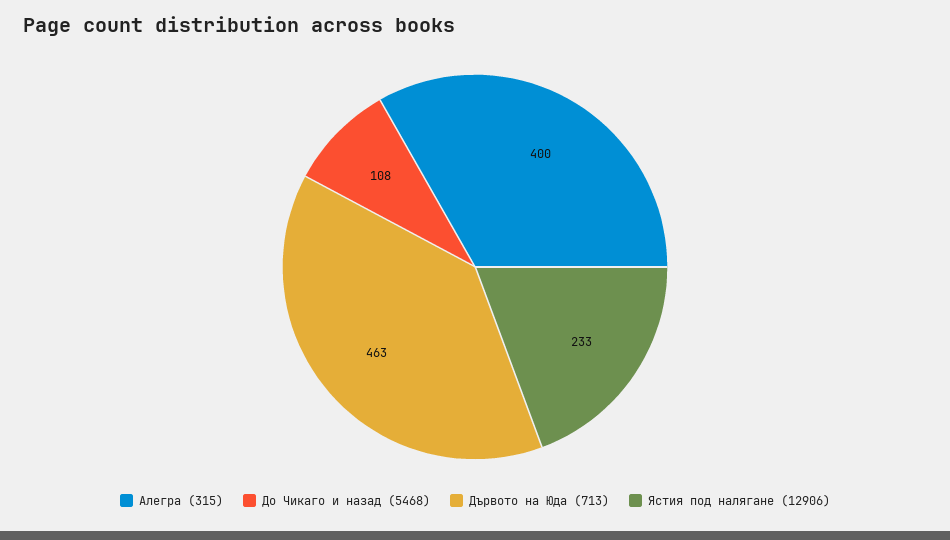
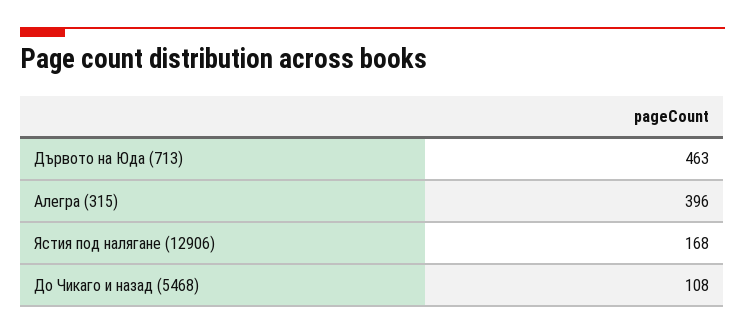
Алегра (315): 400 -> 396
Ястия под налягане (12906): 233 -> 168

